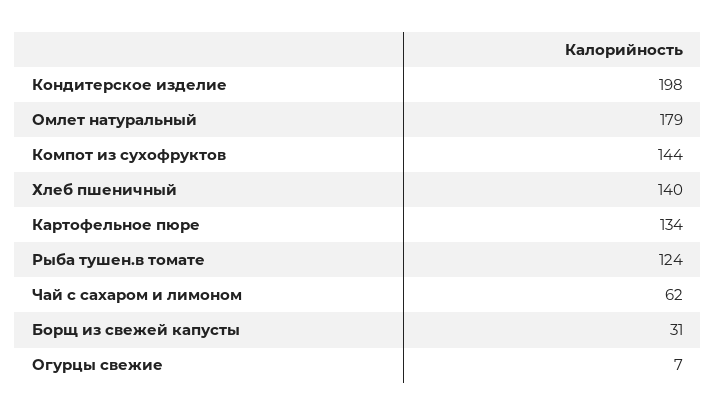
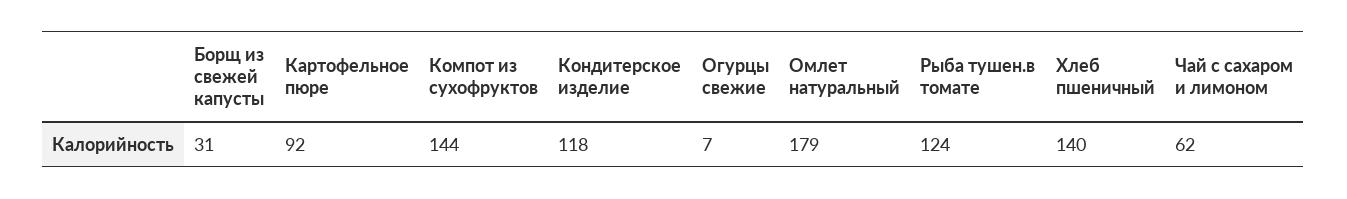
Кондитерское изделие: 198 -> 118
Картофельное пюре: 134 -> 92

